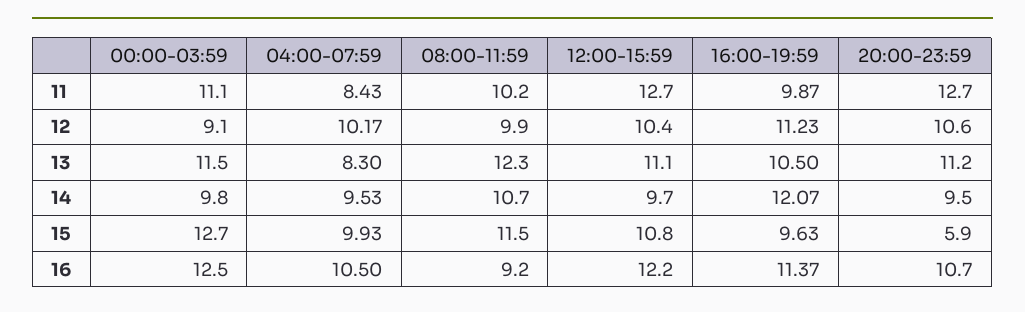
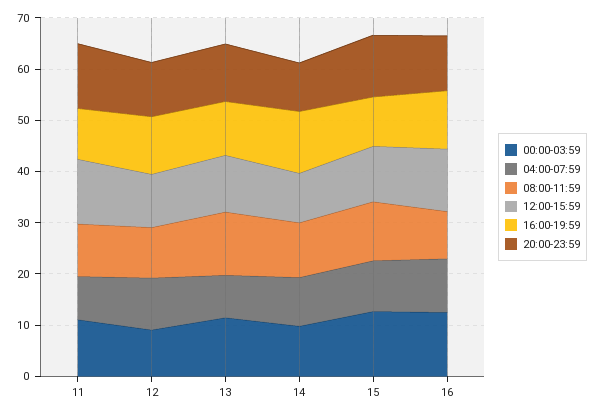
20:00-23:59, 15: 5.9 -> 12

